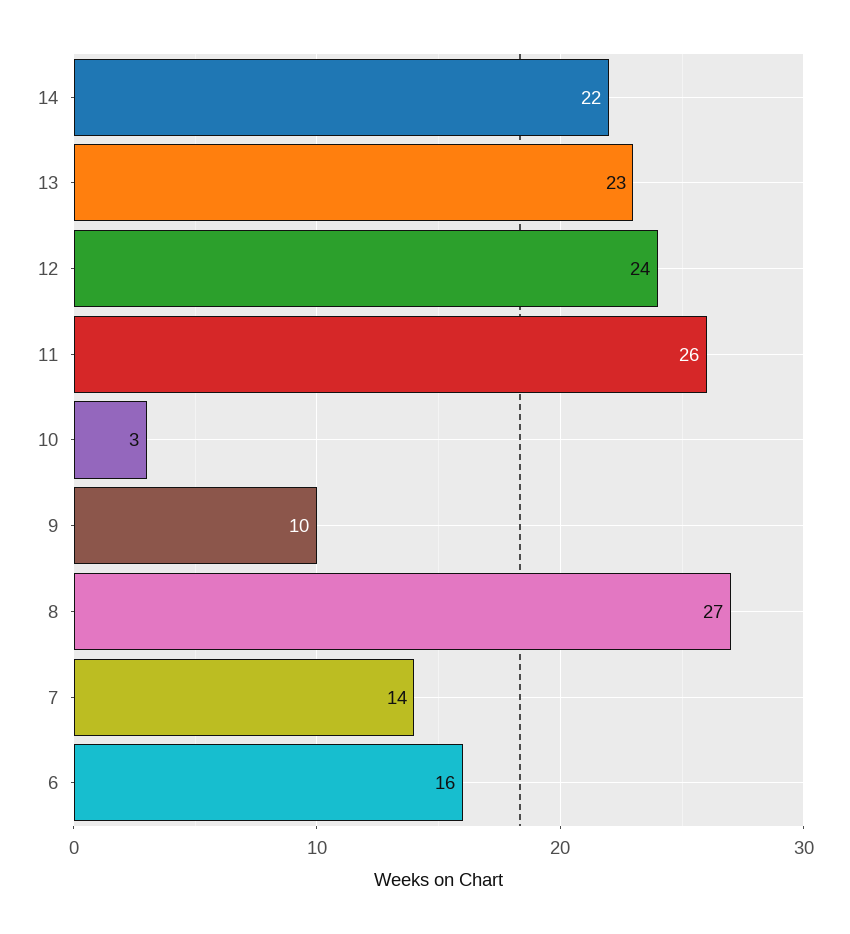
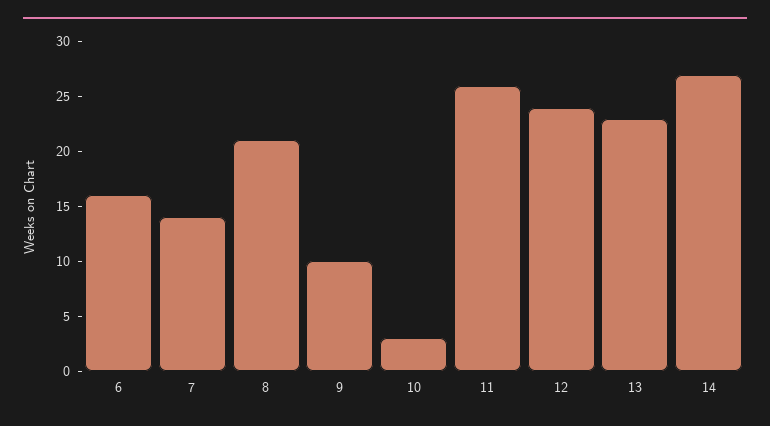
14: 22 -> 27
8: 27 -> 21

